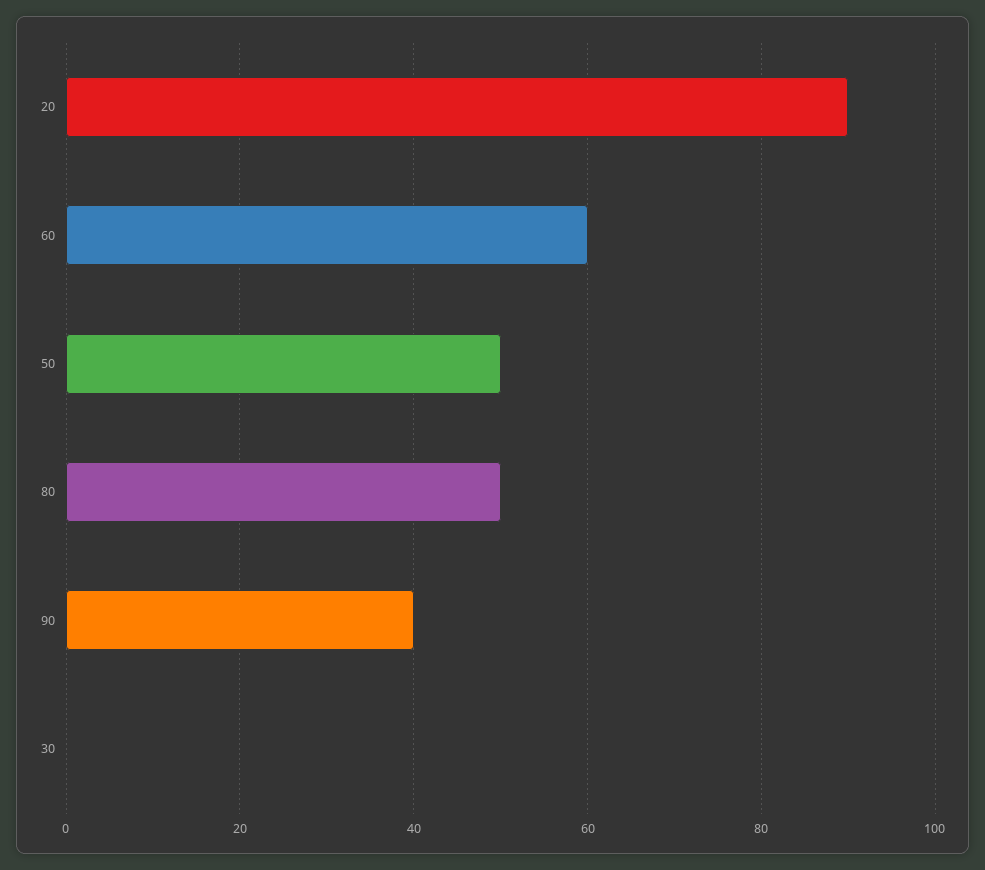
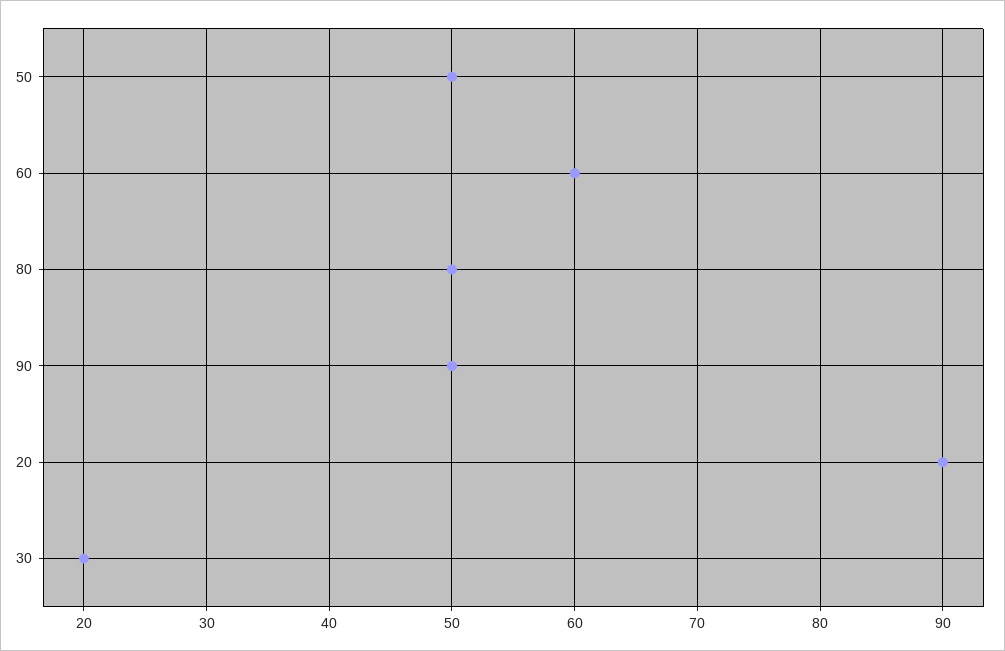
90: 40 -> 50
30: 0 -> 20

